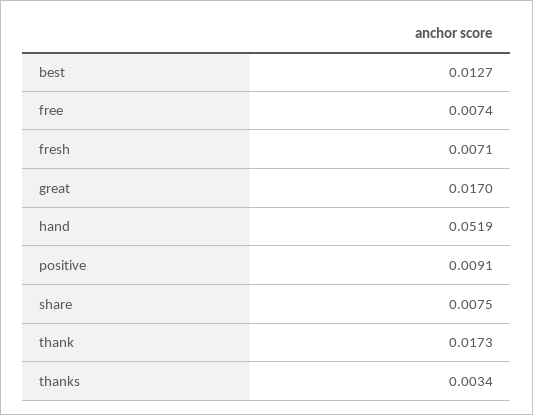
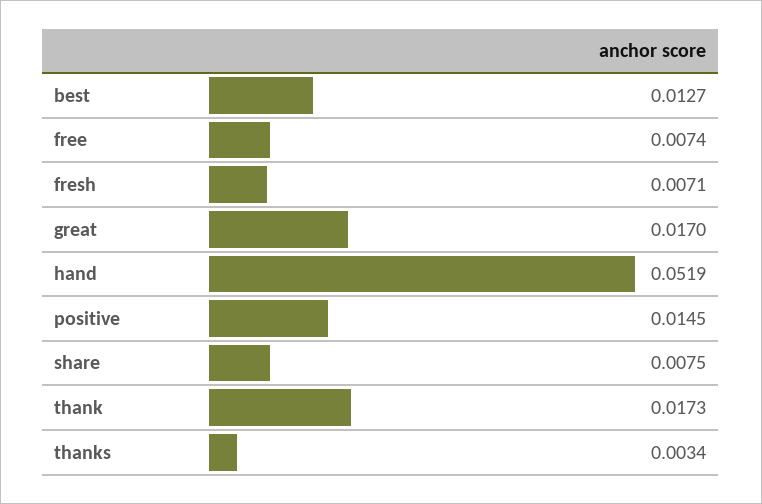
positive: 0.0091 -> 0.0145

